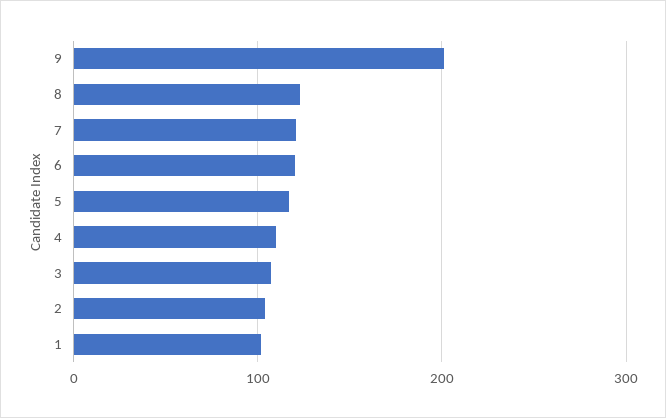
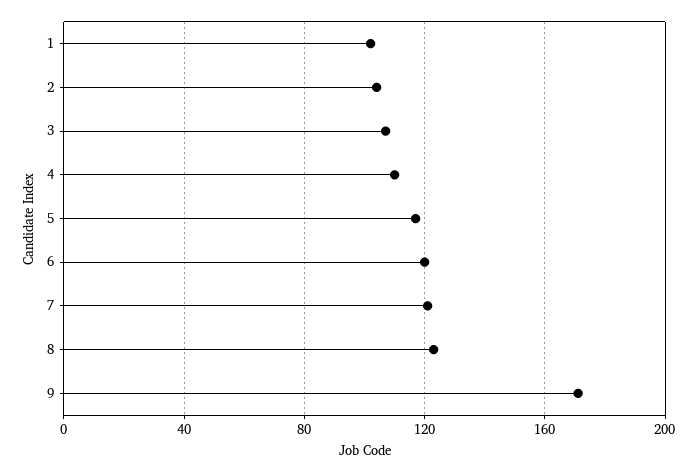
9: 200 -> 170

